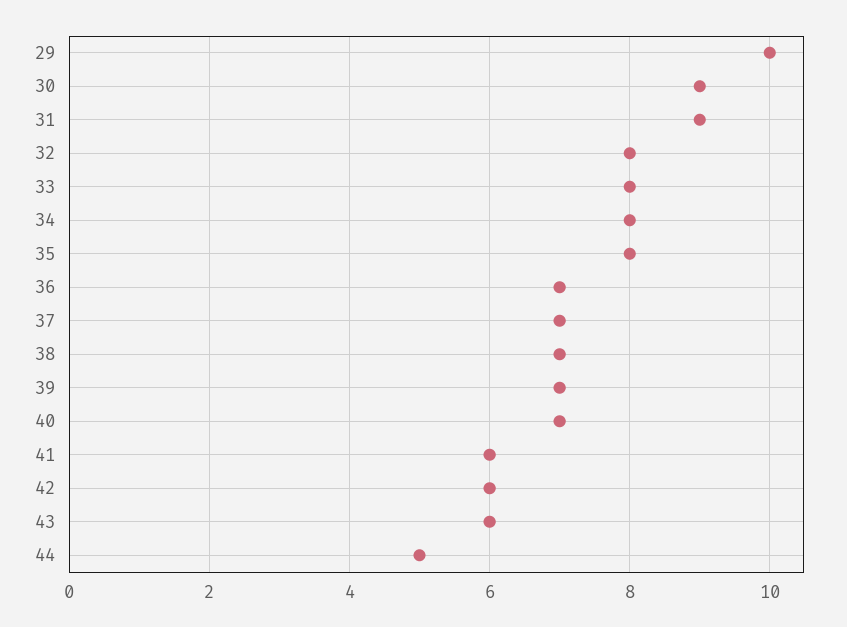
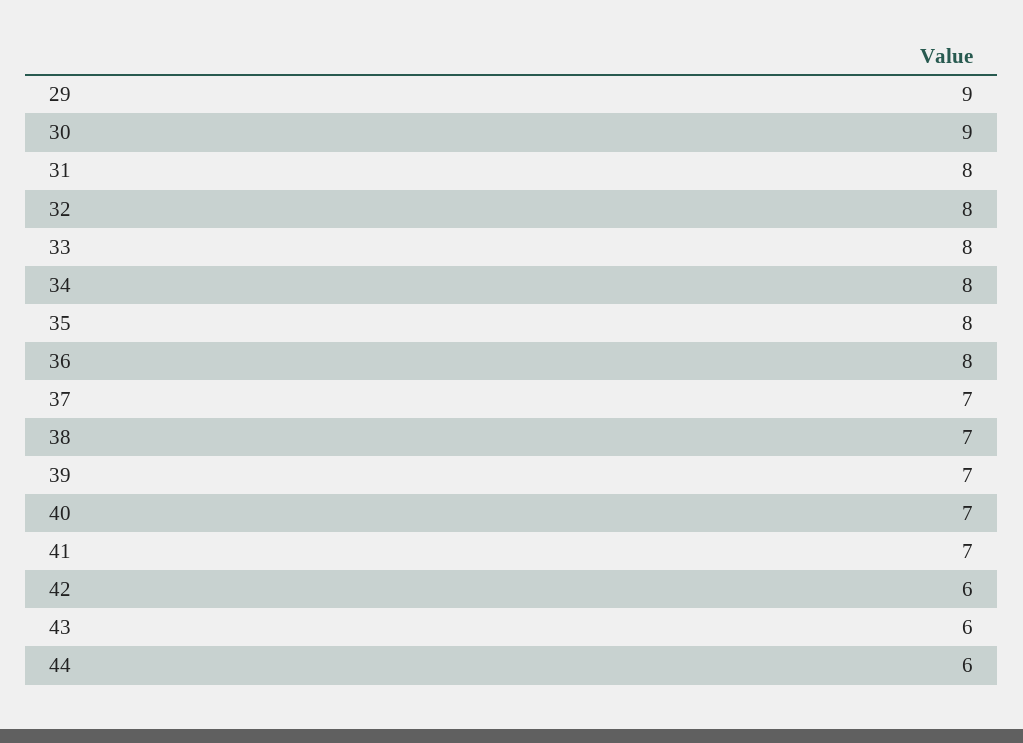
29: 10 -> 9
31: 9 -> 8
36: 7 -> 8
41: 6 -> 7
44: 5 -> 6

